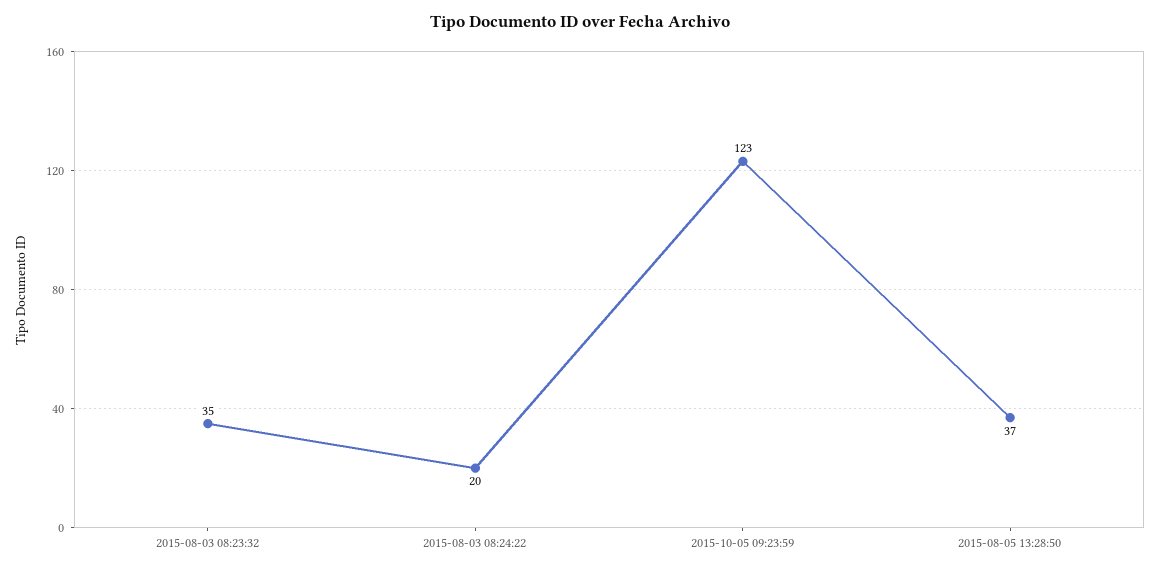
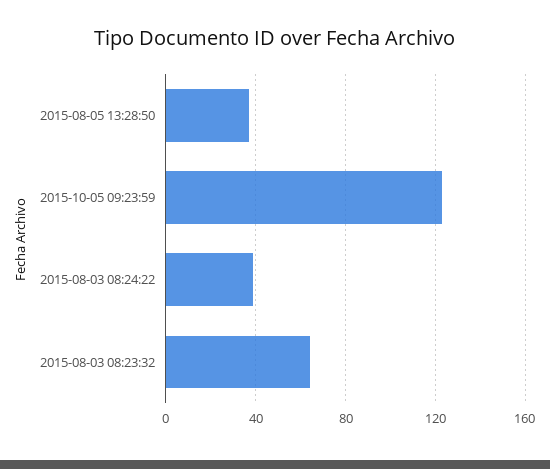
2015-08-03 08:23:32: 35 -> 65
2015-08-03 08:24:22: 20 -> 40

